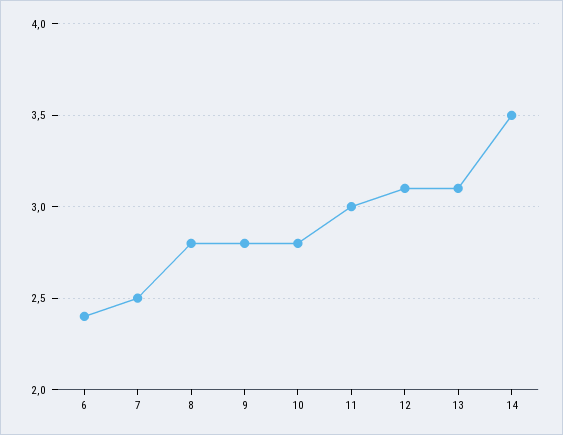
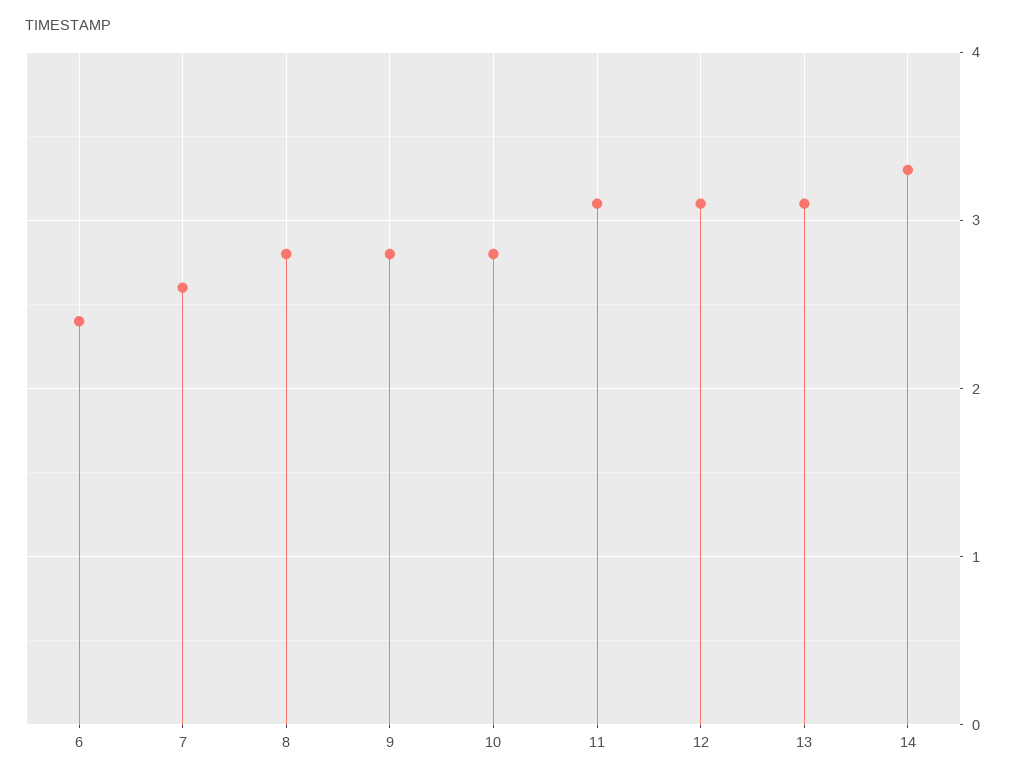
7: 2.5 -> 2.6
11: 3 -> 3.1
14: 3.5 -> 3.3

